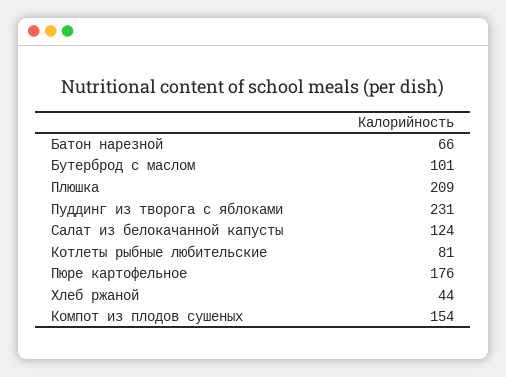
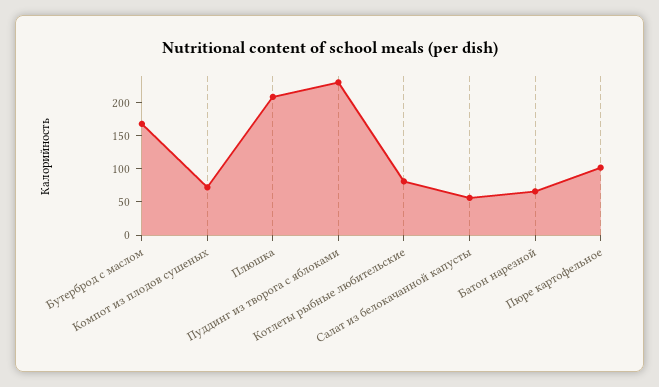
Бутерброд с маслом: 101 -> 175
Салат из белокачанной капусты: 124 -> 50
Пюре картофельное: 176 -> 100
Хлеб ржаной: 44 -> none
Компот из плодов сушеных: 154 -> 75

